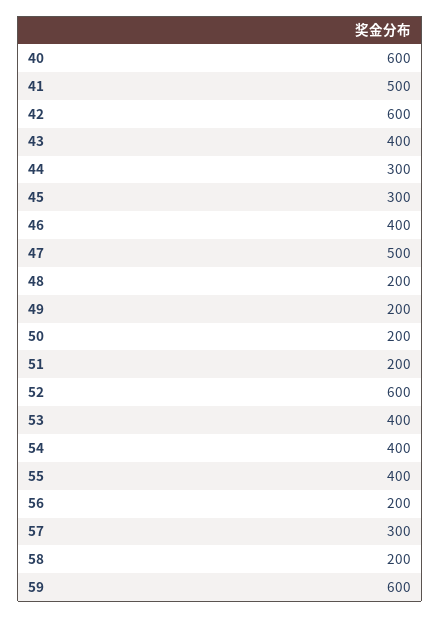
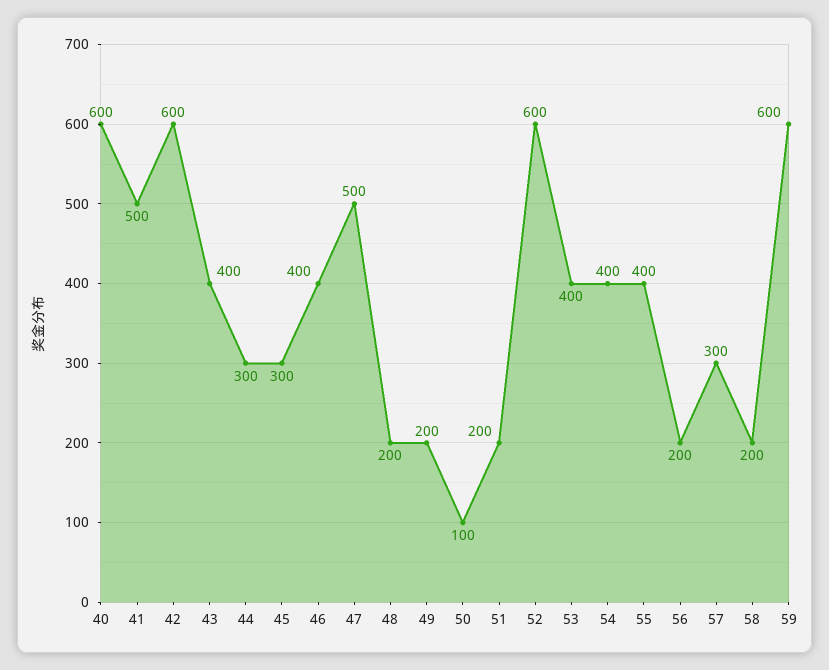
50: 200 -> 100

